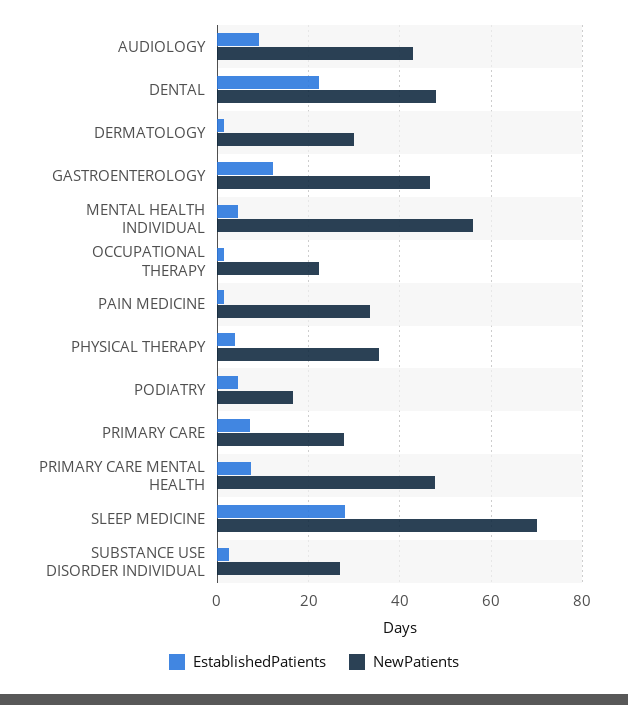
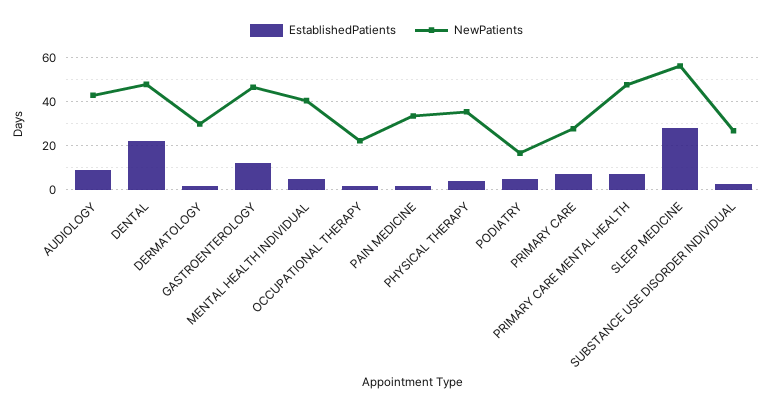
NewPatients, MENTAL HEALTH INDIVIDUAL: 56 -> 40
NewPatients, SLEEP MEDICINE: 70 -> 55

